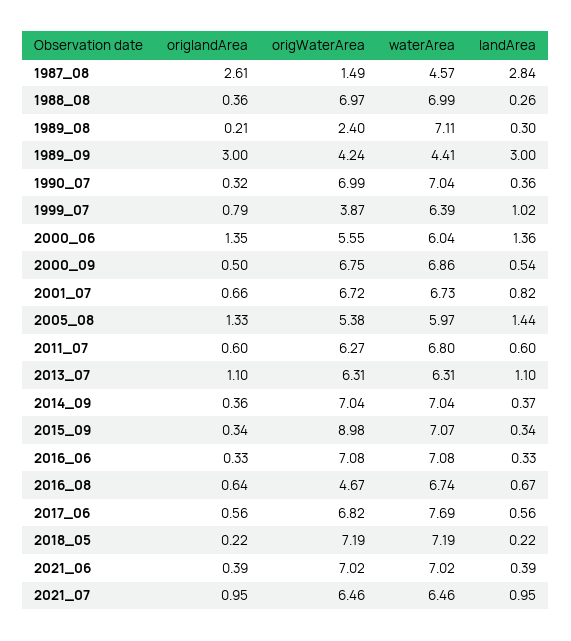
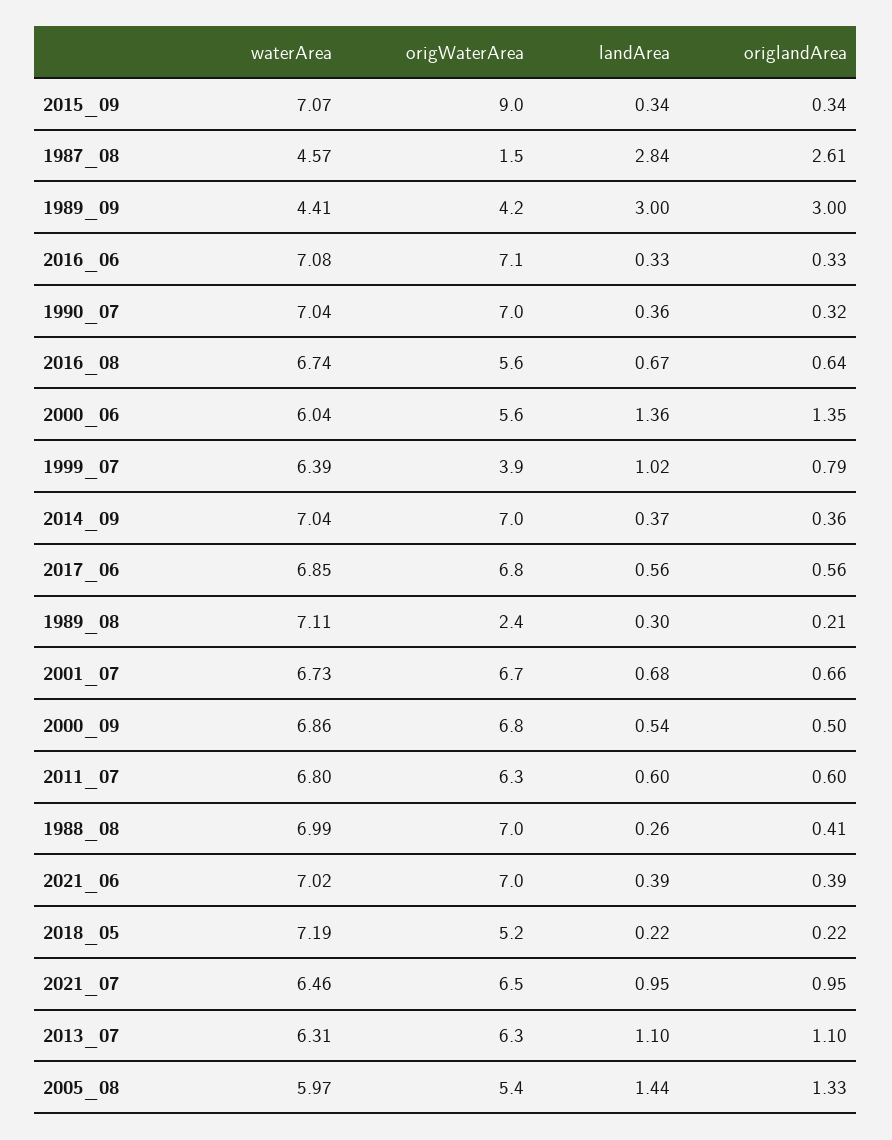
origlandArea, 1988_08: 0.36 -> 0.41
landArea, 2001_07: 0.82 -> 0.68
origWaterArea, 2016_08: 4.67 -> 5.6
waterArea, 2017_06: 7.69 -> 6.85
origWaterArea, 2018_05: 7.19 -> 5.2

